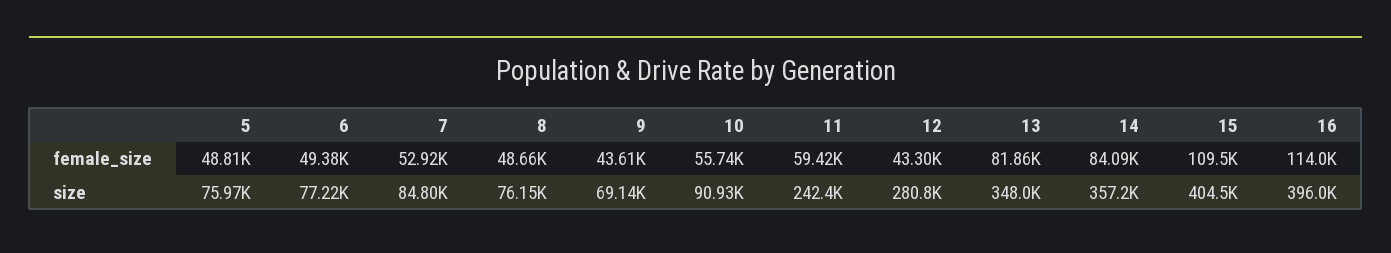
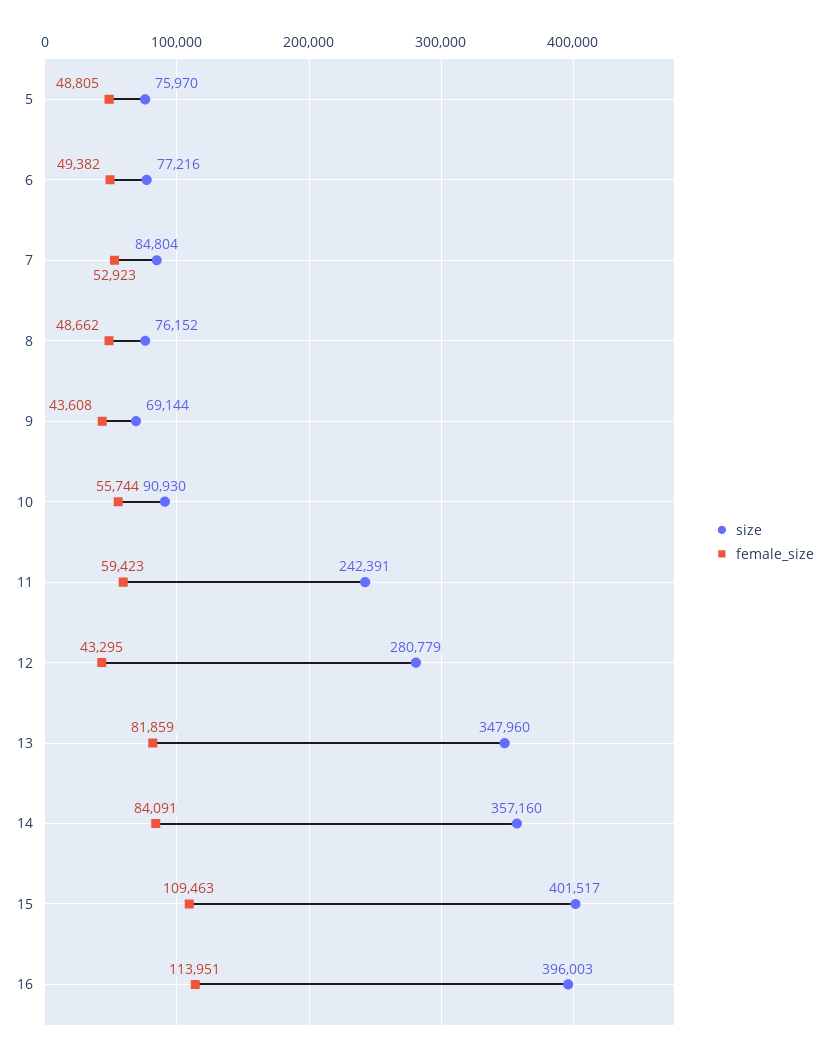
size, 15: 404500 -> 401517

